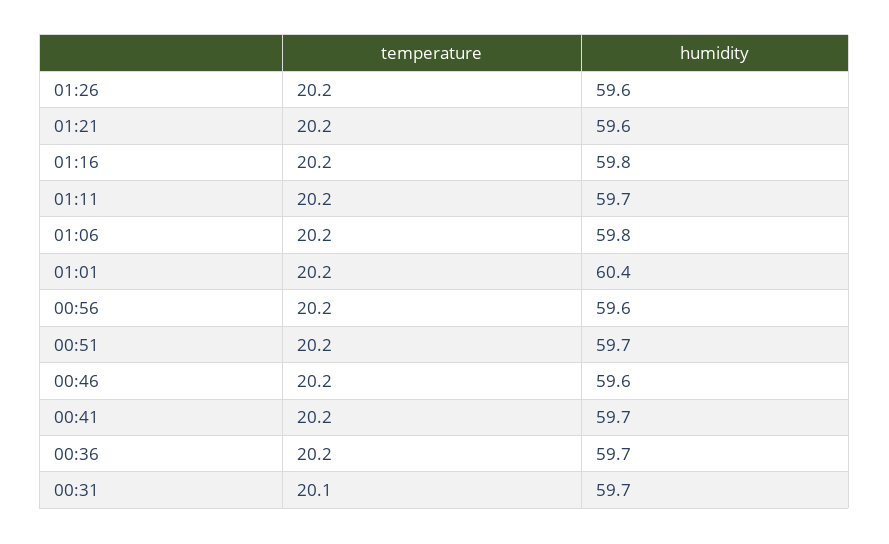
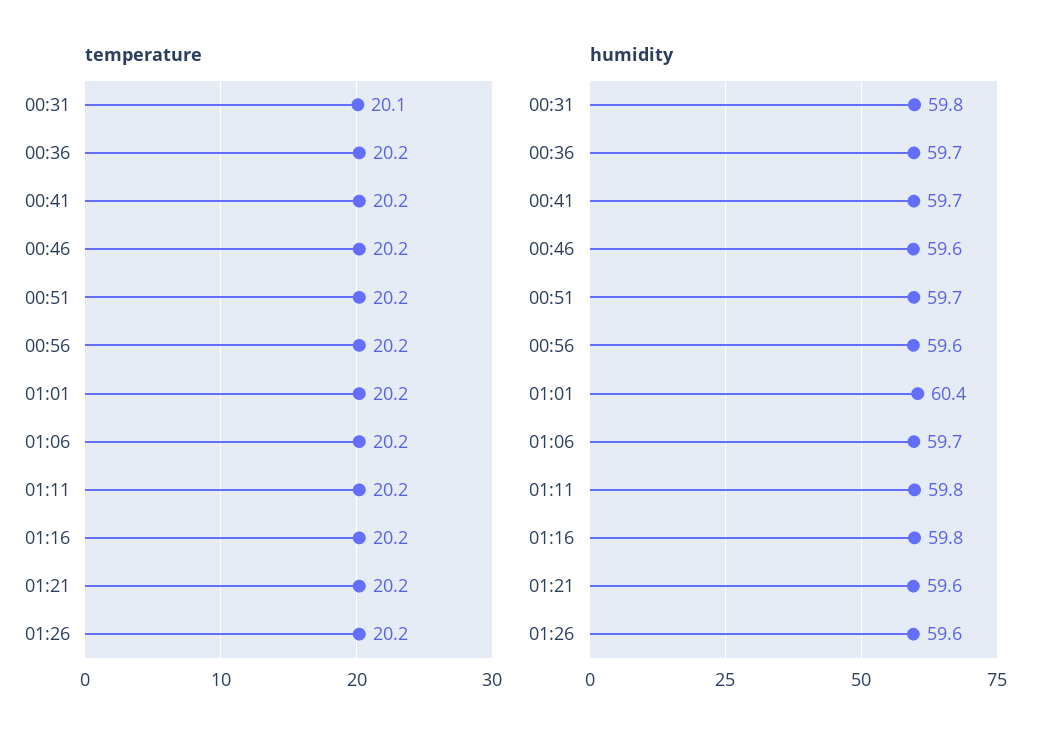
humidity, 01:11: 59.7 -> 59.8
humidity, 01:06: 59.8 -> 59.7
humidity, 00:31: 59.7 -> 59.8

